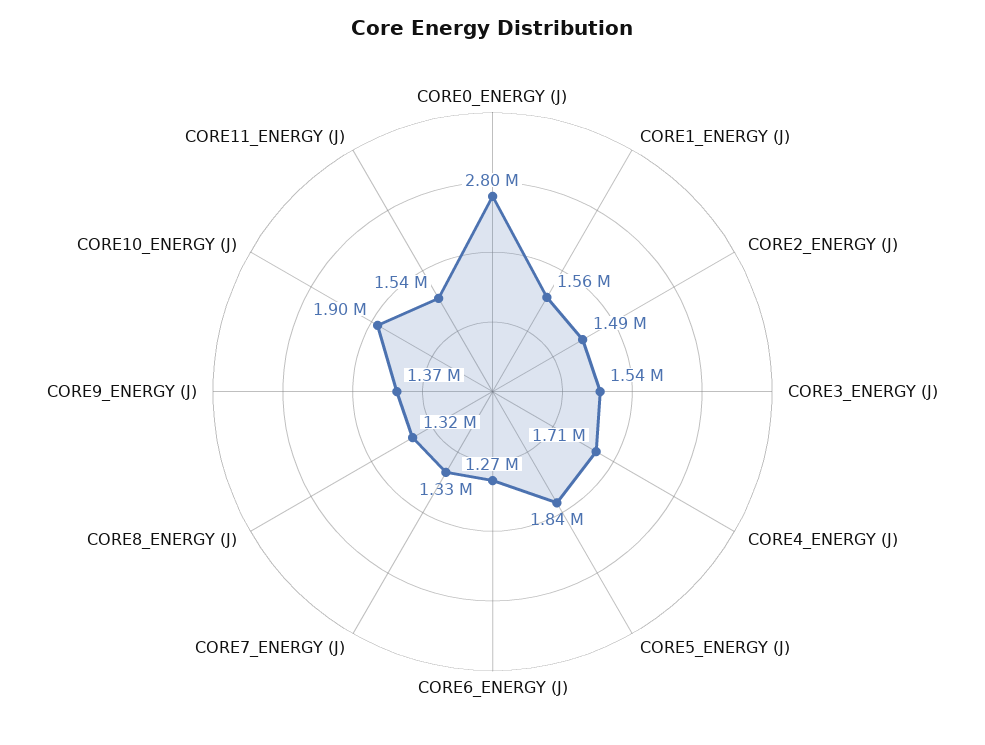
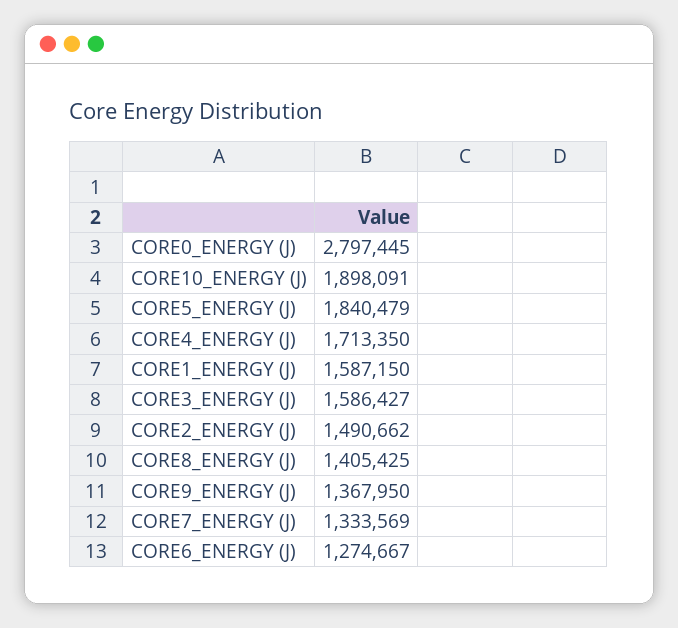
CORE1_ENERGY (J): 1560000 -> 1587150
CORE3_ENERGY (J): 1540000 -> 1586427
CORE8_ENERGY (J): 1320000 -> 1405425
CORE11_ENERGY (J): 1540000 -> none

